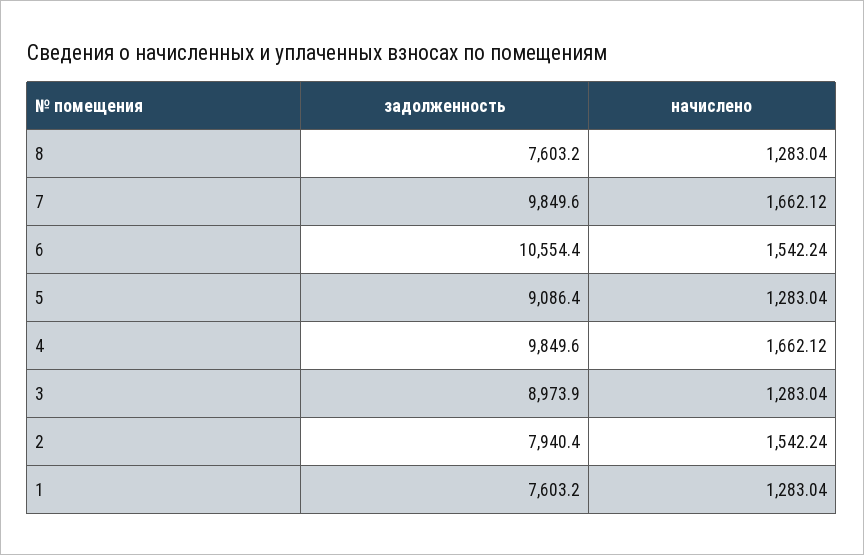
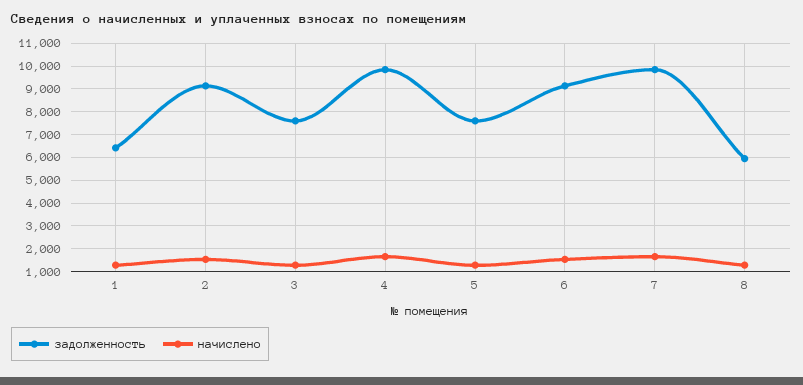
задолженность, 8: 7603.2 -> 6000
задолженность, 6: 10554.4 -> 9000
задолженность, 5: 9086.4 -> 7500
задолженность, 3: 8973.9 -> 7500
задолженность, 2: 7940.4 -> 9000
задолженность, 1: 7603.2 -> 6500

